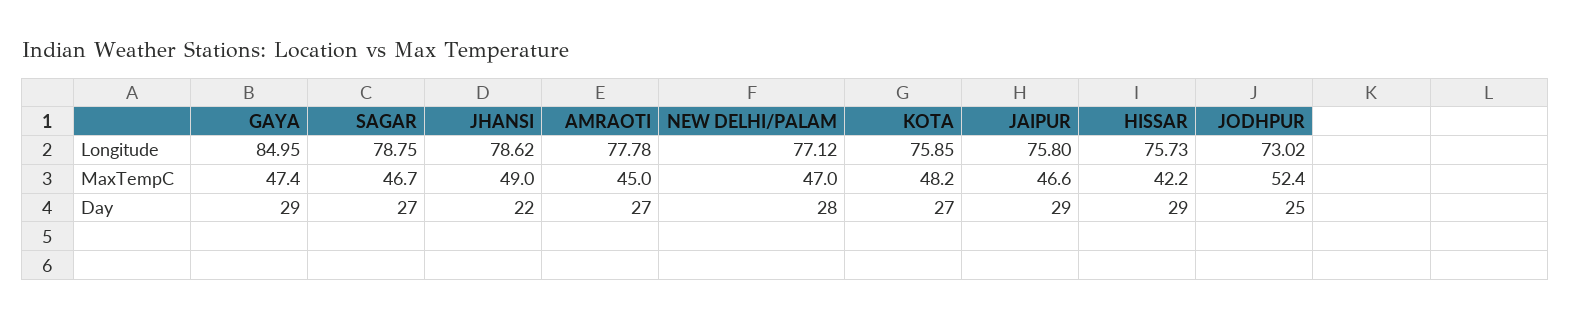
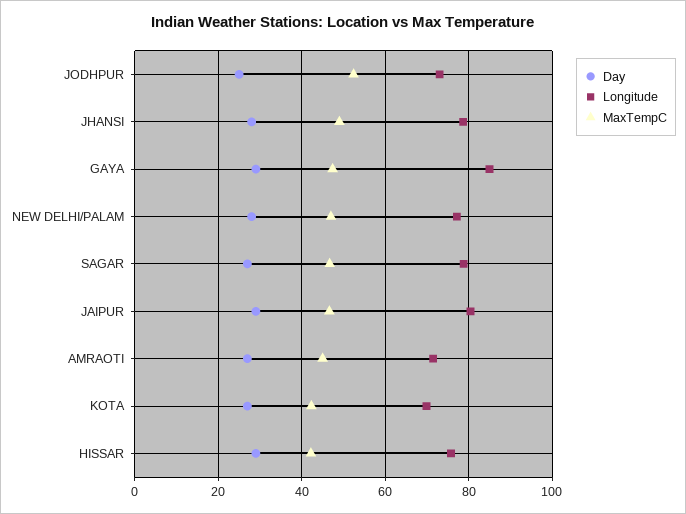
Longitude, AMRAOTI: 77.78 -> 72
Longitude, KOTA: 75.85 -> 70
Longitude, JAIPUR: 75.8 -> 80
MaxTempC, KOTA: 48.2 -> 42
Day, JHANSI: 22 -> 28

